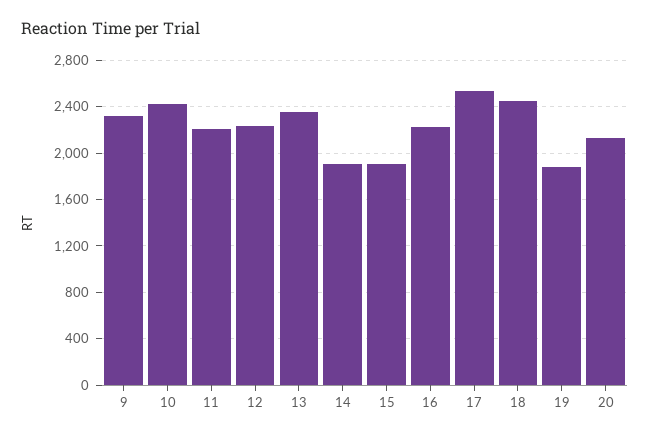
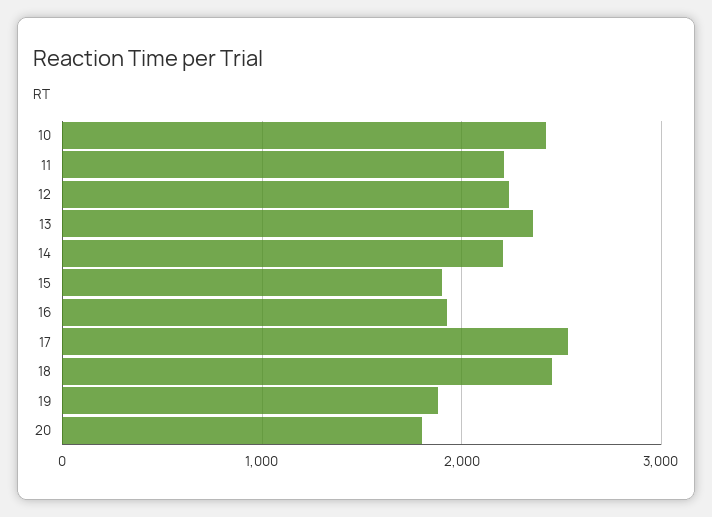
9: 2300 -> none
14: 1900 -> 2200
16: 2200 -> 1900
20: 2100 -> 1800

